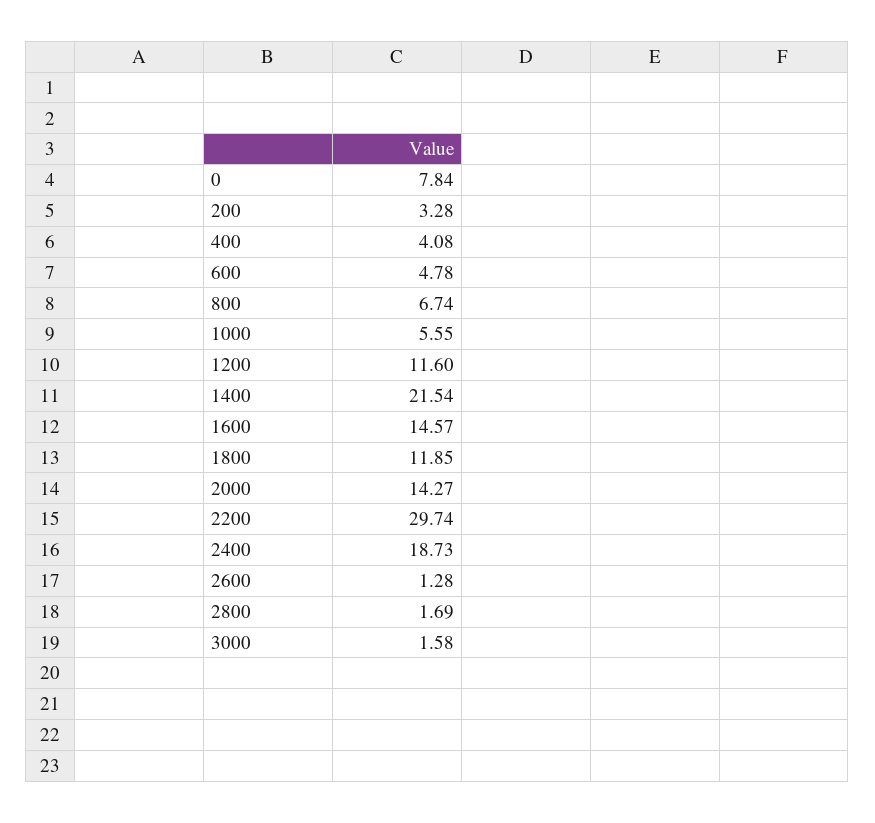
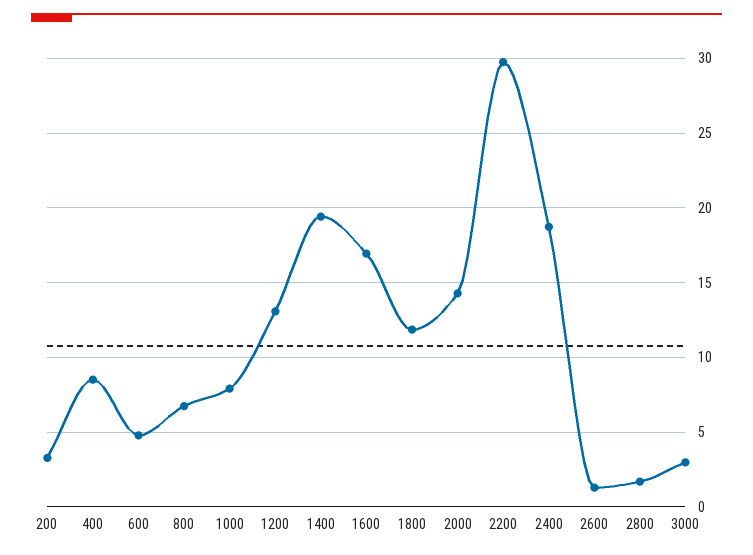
0: 7.84 -> none
400: 4.08 -> 8.5
1000: 5.55 -> 8
1200: 11.6 -> 13
1400: 21.54 -> 19.5
1600: 14.57 -> 17
3000: 1.58 -> 3

